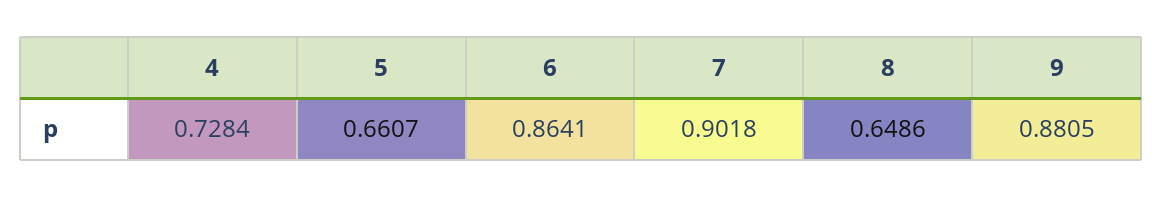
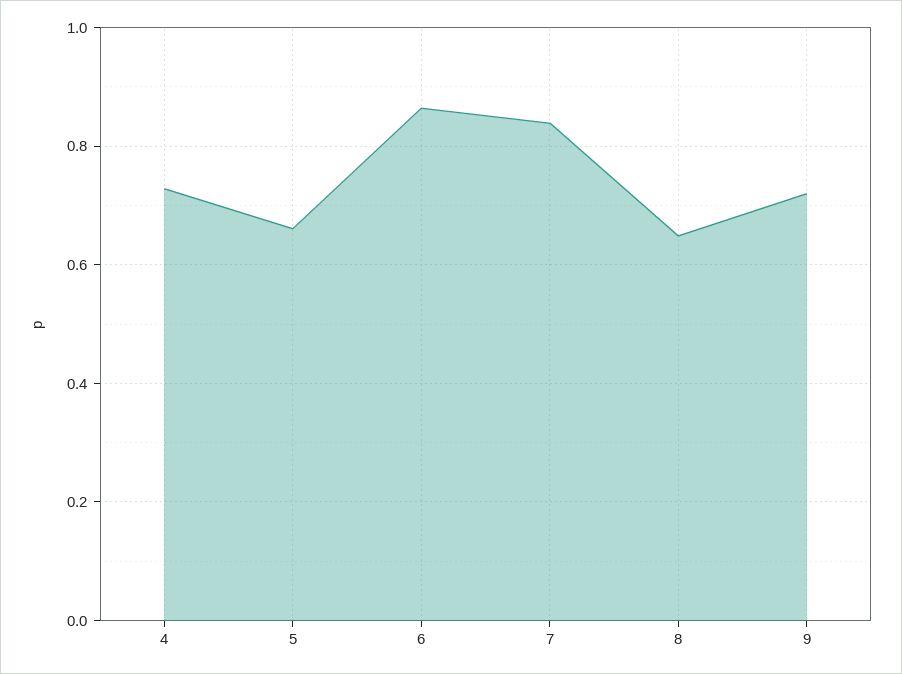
7: 0.9018 -> 0.84
9: 0.8805 -> 0.72

